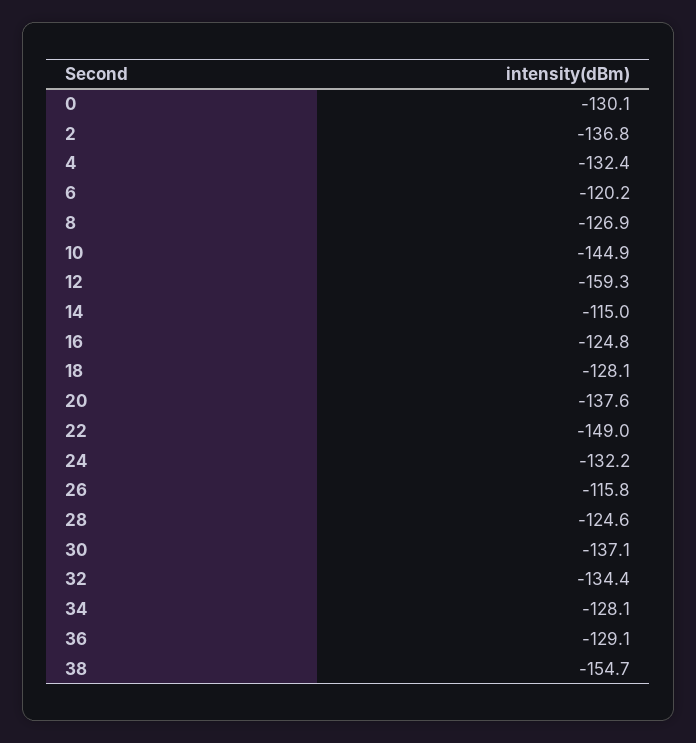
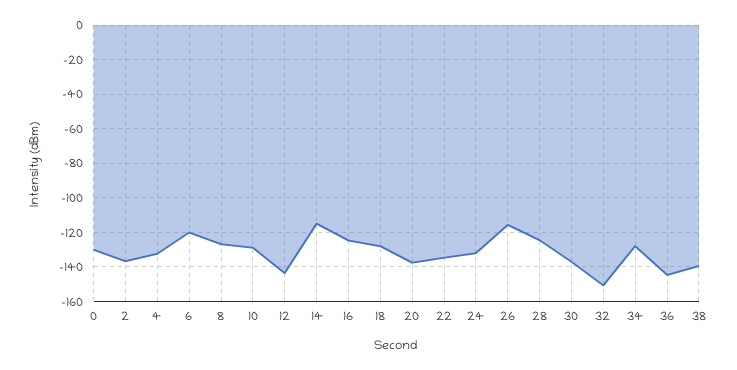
10: -144.9 -> -130
12: -159.3 -> -145
22: -149 -> -135
32: -134.4 -> -150
36: -129.1 -> -145
38: -154.7 -> -140

